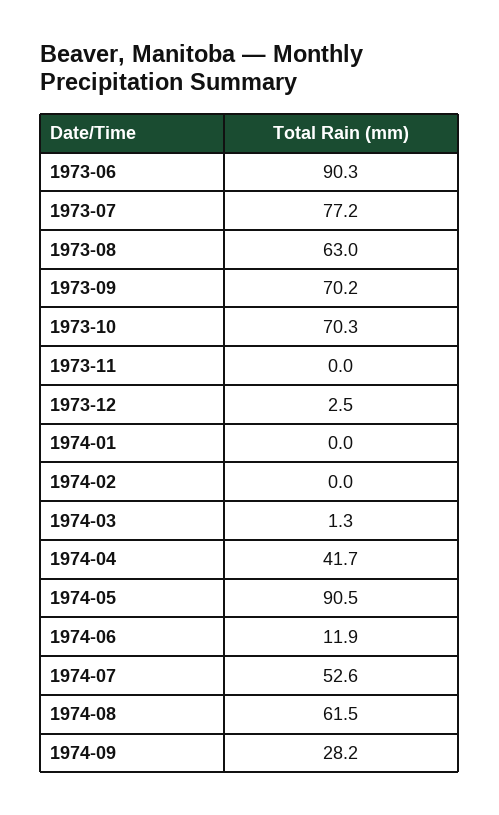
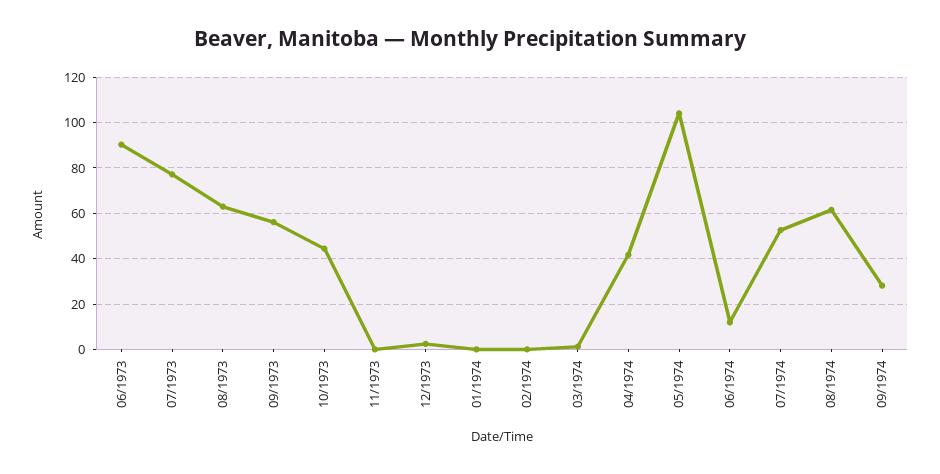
1973-09: 70.2 -> 55
1973-10: 70.3 -> 45
1974-05: 90.5 -> 105

